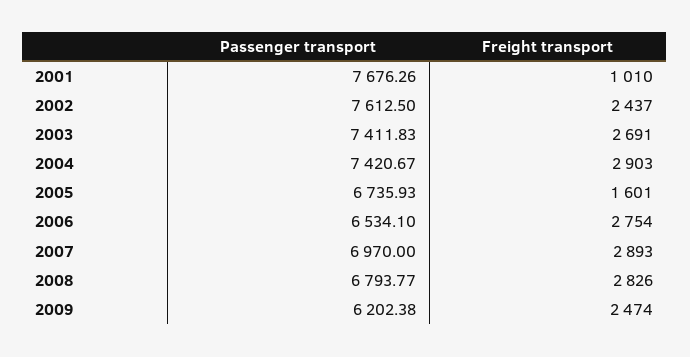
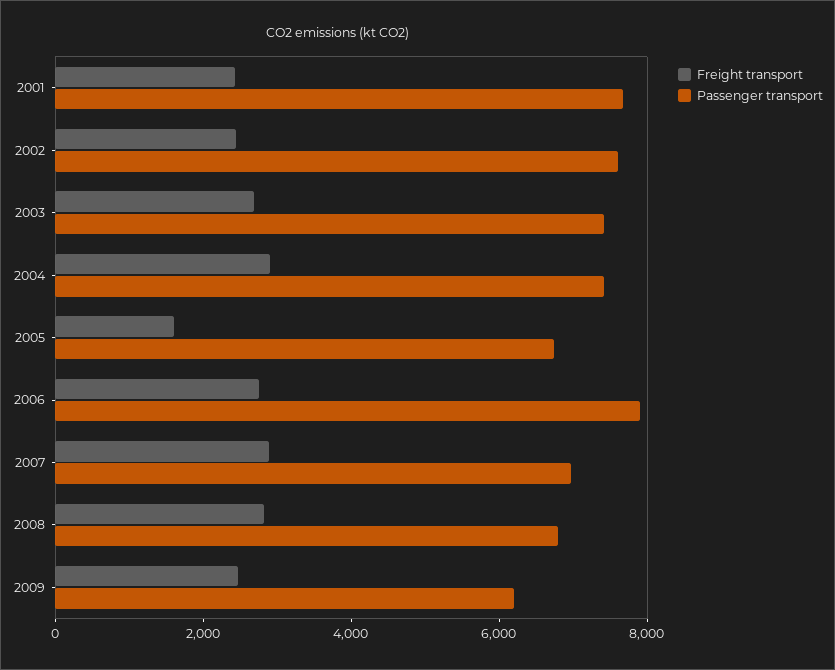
Freight transport, 2001: 1010 -> 2500
Passenger transport, 2006: 6534.1 -> 8000

